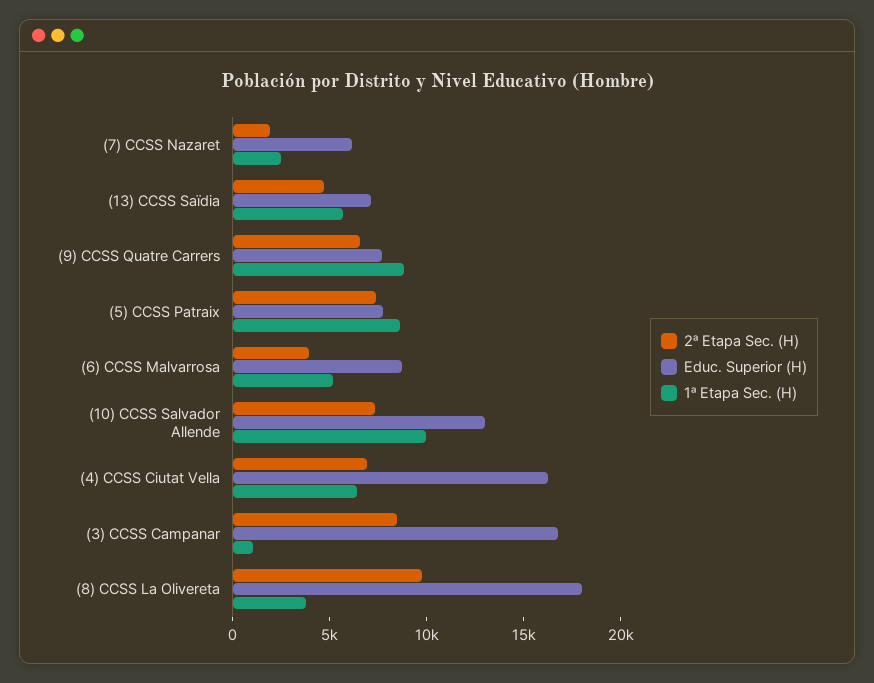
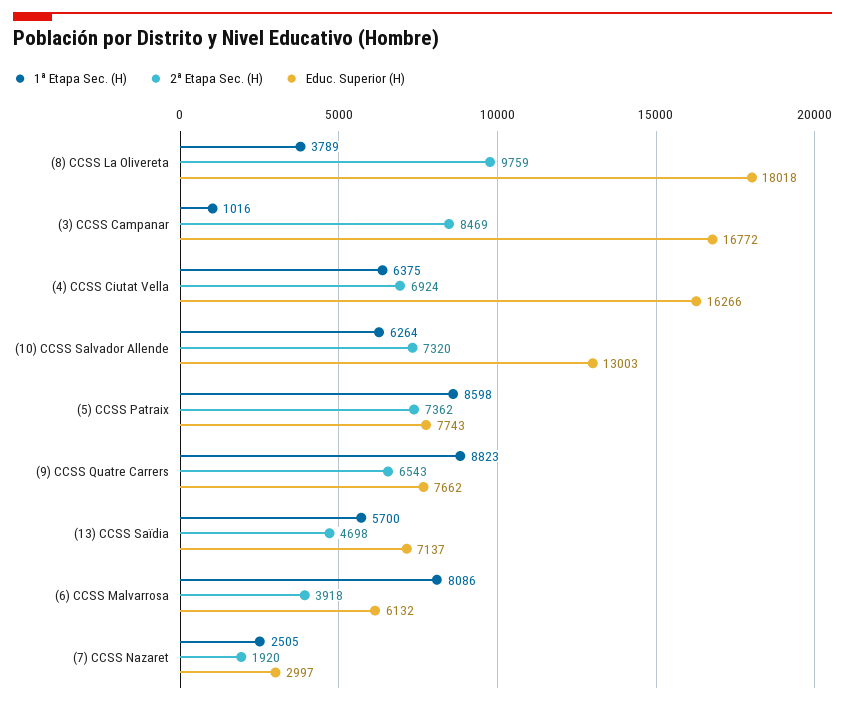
Educ. Superior (H), (7) CCSS Nazaret: 6000 -> 2997
Educ. Superior (H), (6) CCSS Malvarrosa: 9000 -> 6132
1ª Etapa Sec. (H), (6) CCSS Malvarrosa: 5000 -> 8086
1ª Etapa Sec. (H), (10) CCSS Salvador Allende: 10000 -> 6264

